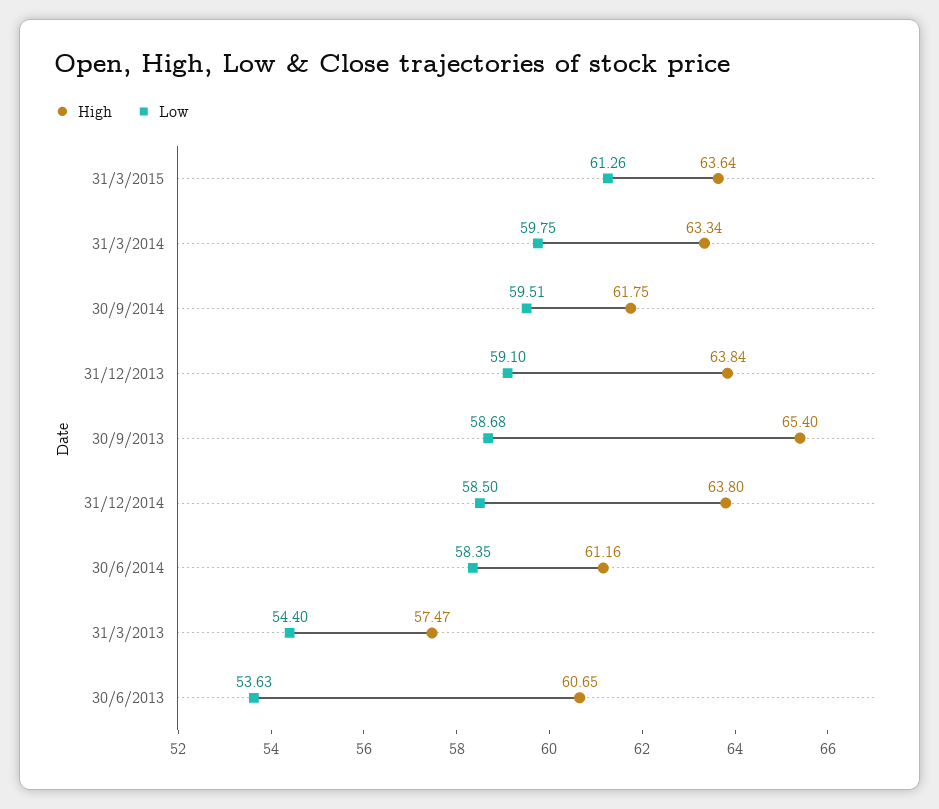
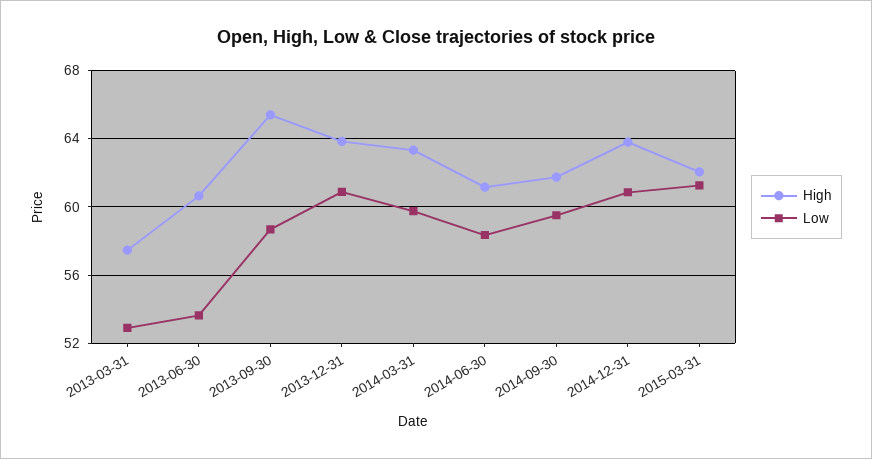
High, 31/3/2015: 63.64 -> 62
Low, 31/12/2013: 59.1 -> 61
Low, 31/12/2014: 58.5 -> 61
Low, 31/3/2013: 54.4 -> 53

